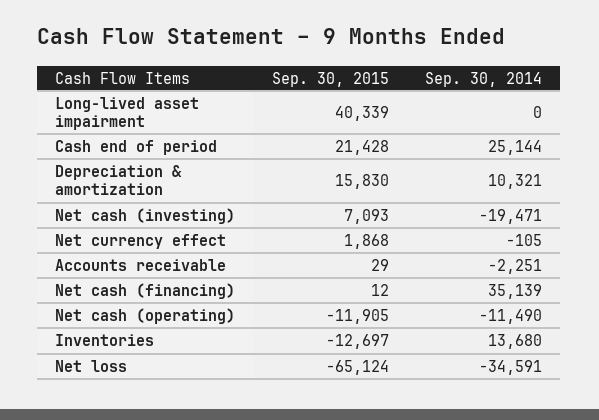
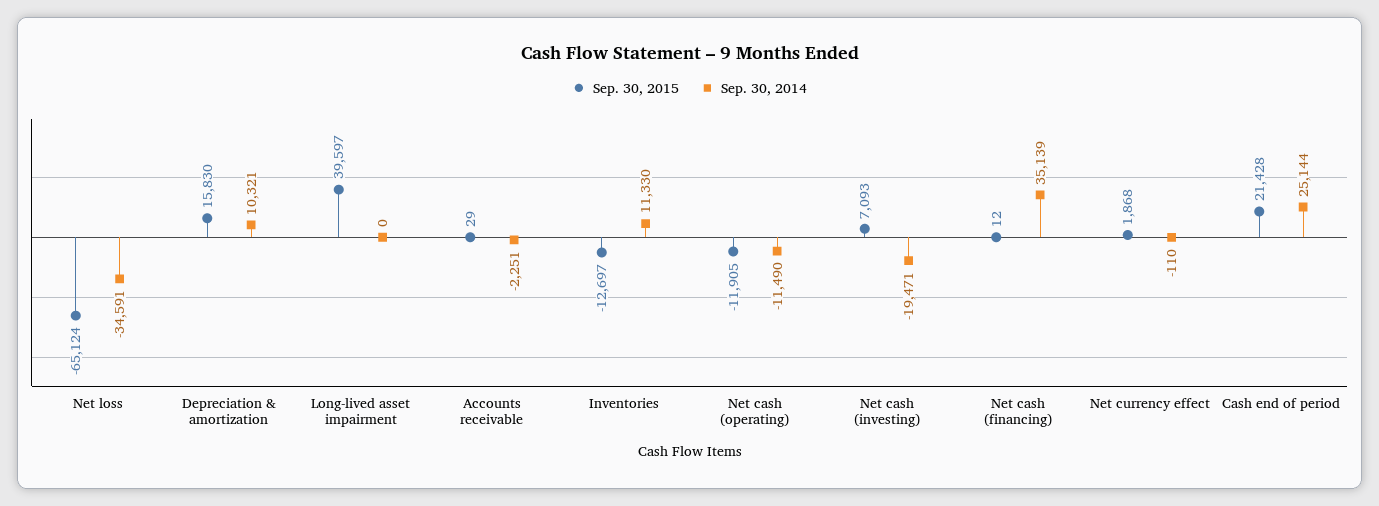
Sep. 30, 2015, Long-lived asset impairment: 40339 -> 39597
Sep. 30, 2014, Net currency effect: -105 -> -110
Sep. 30, 2014, Inventories: 13680 -> 11330

